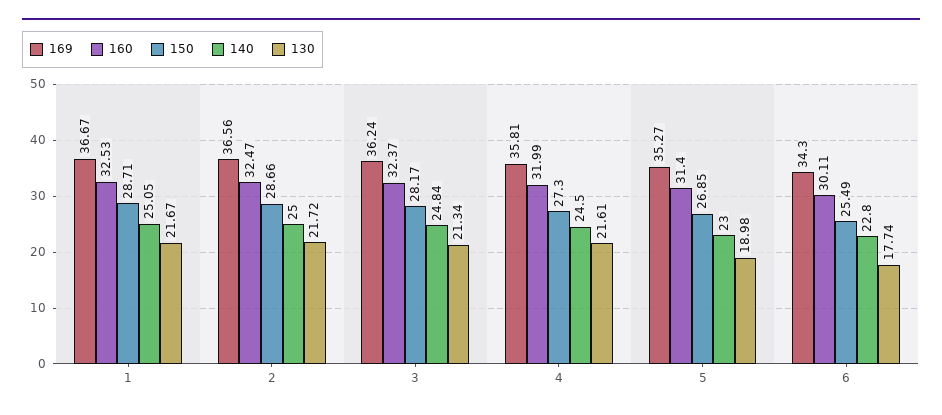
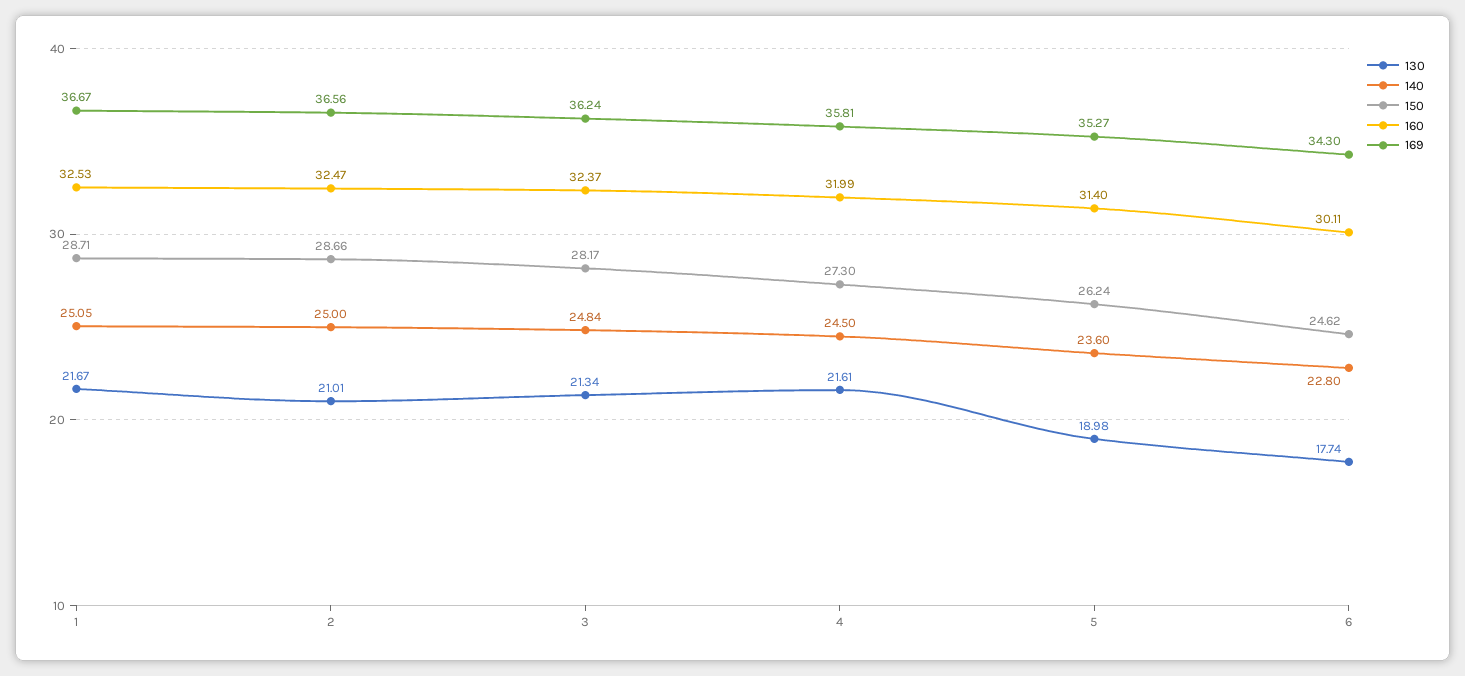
130, 2: 21.72 -> 21.01
150, 5: 26.85 -> 26.24
140, 5: 23 -> 23.6
150, 6: 25.49 -> 24.62

